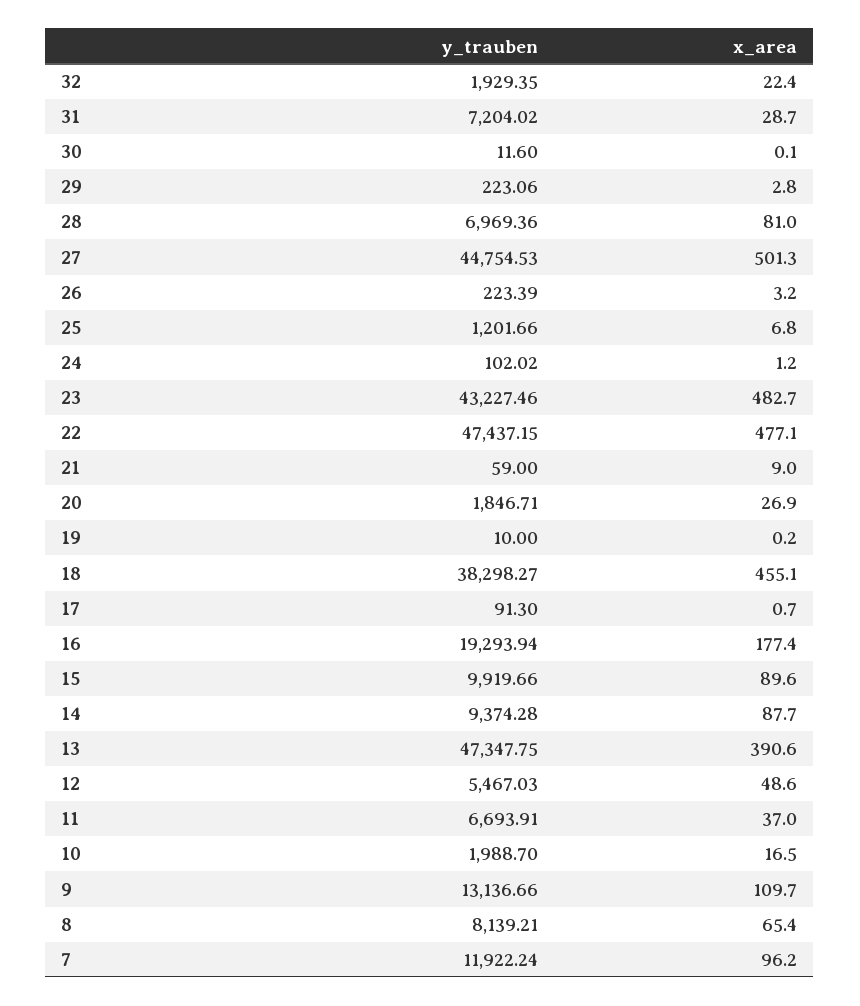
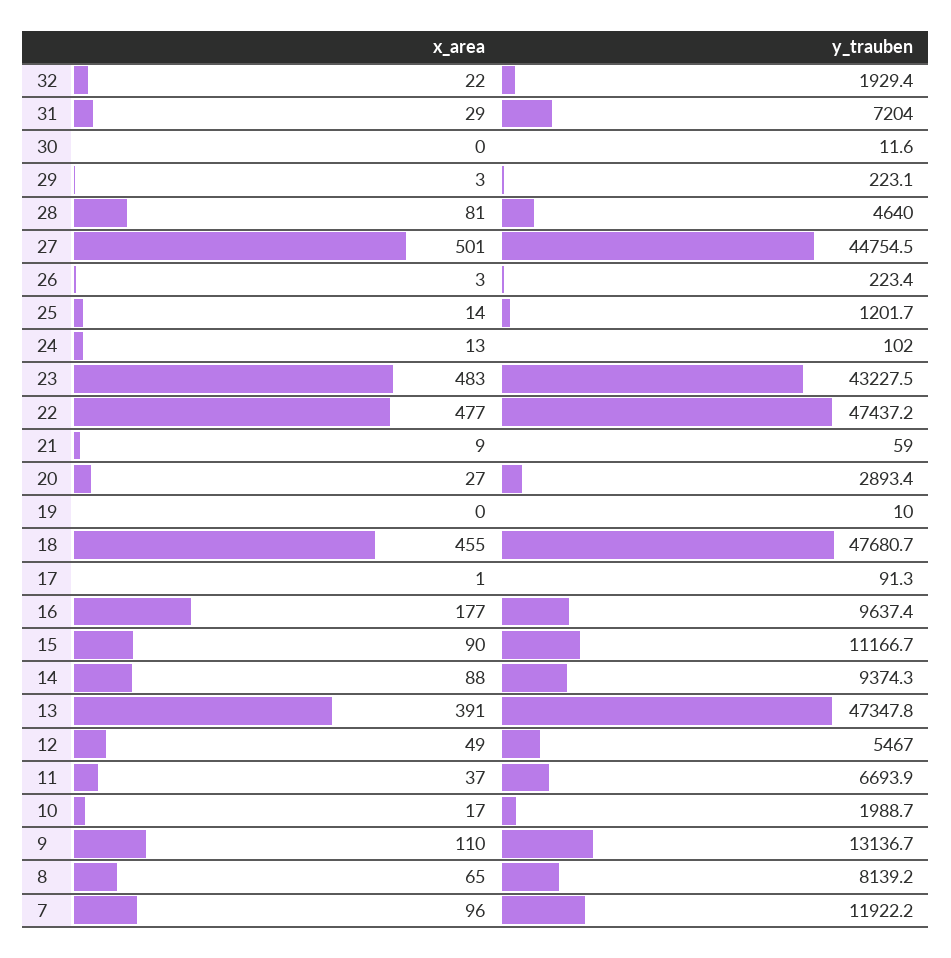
y_trauben, 28: 6969.36 -> 4640
x_area, 25: 6.8 -> 14
x_area, 24: 1.2 -> 13
y_trauben, 20: 1846.71 -> 2893.4
y_trauben, 18: 38298.27 -> 47680.7
y_trauben, 16: 19293.94 -> 9637.4
y_trauben, 15: 9919.66 -> 11166.7

